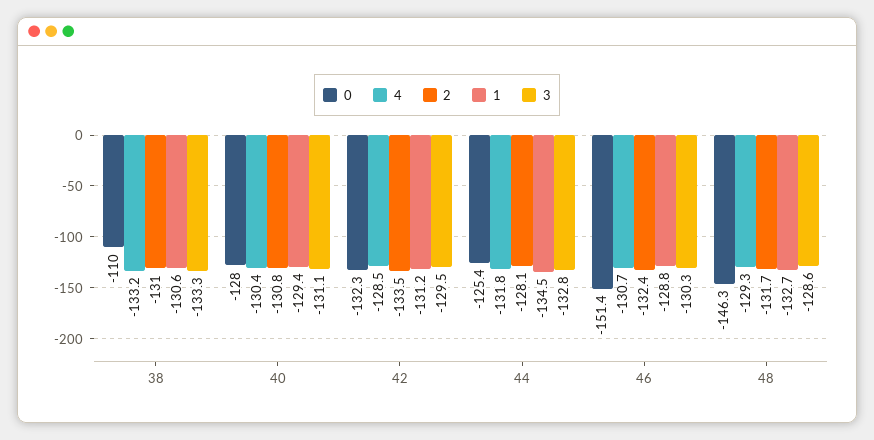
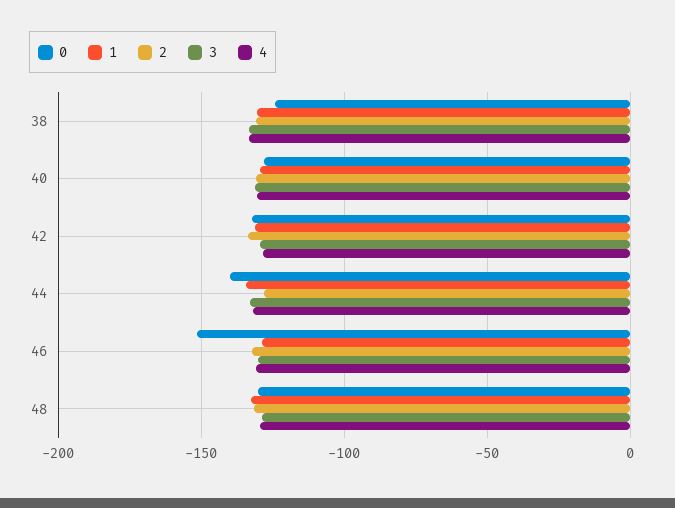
0, 38: -110 -> -125
0, 44: -125.4 -> -140
0, 48: -146.3 -> -130

